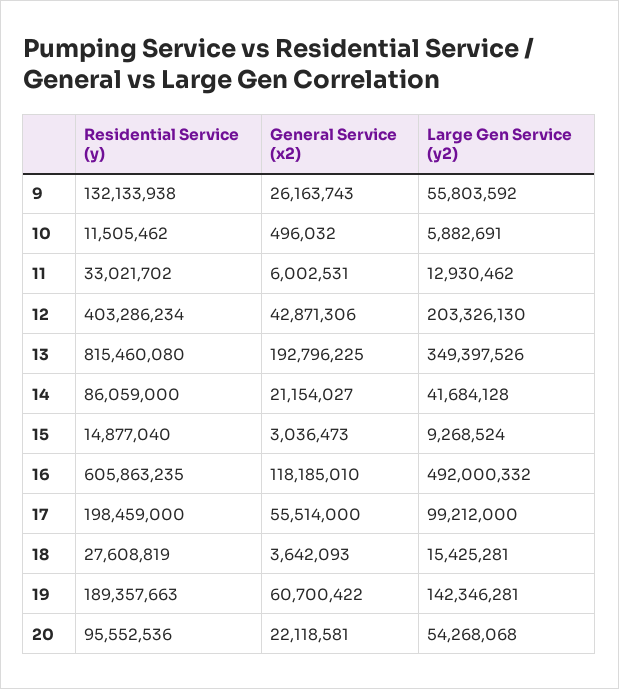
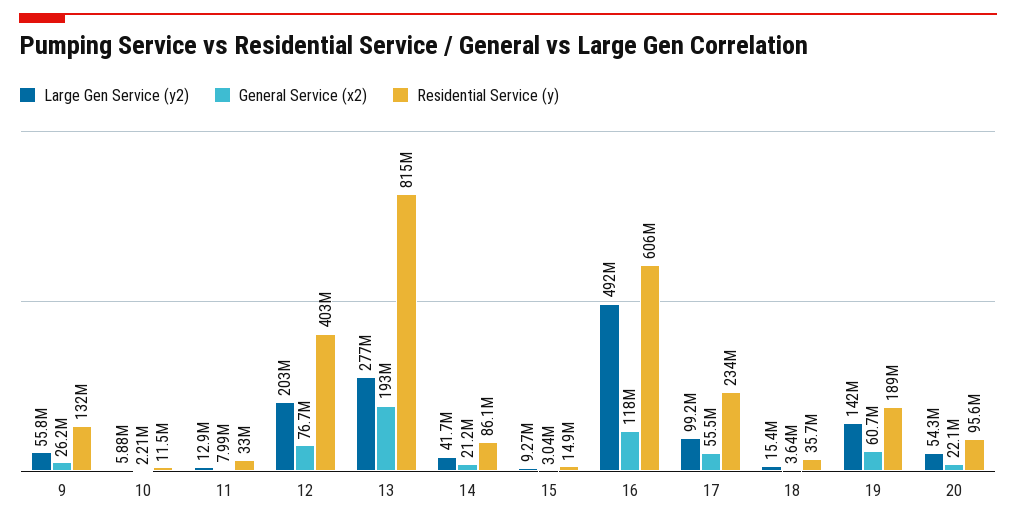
General Service (x2), 10: 496032 -> 2210000
General Service (x2), 11: 6002531 -> 7990000
General Service (x2), 12: 42871306 -> 76700000
Large Gen Service (y2), 13: 349397526 -> 277000000
Residential Service (y), 17: 198459000 -> 234000000
Residential Service (y), 18: 27608819 -> 35700000

